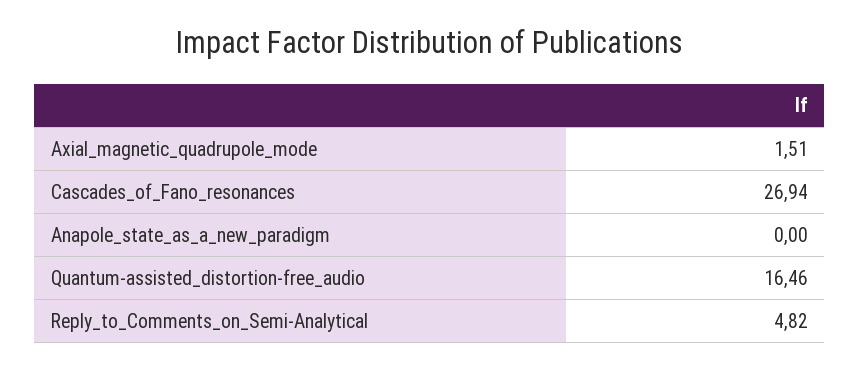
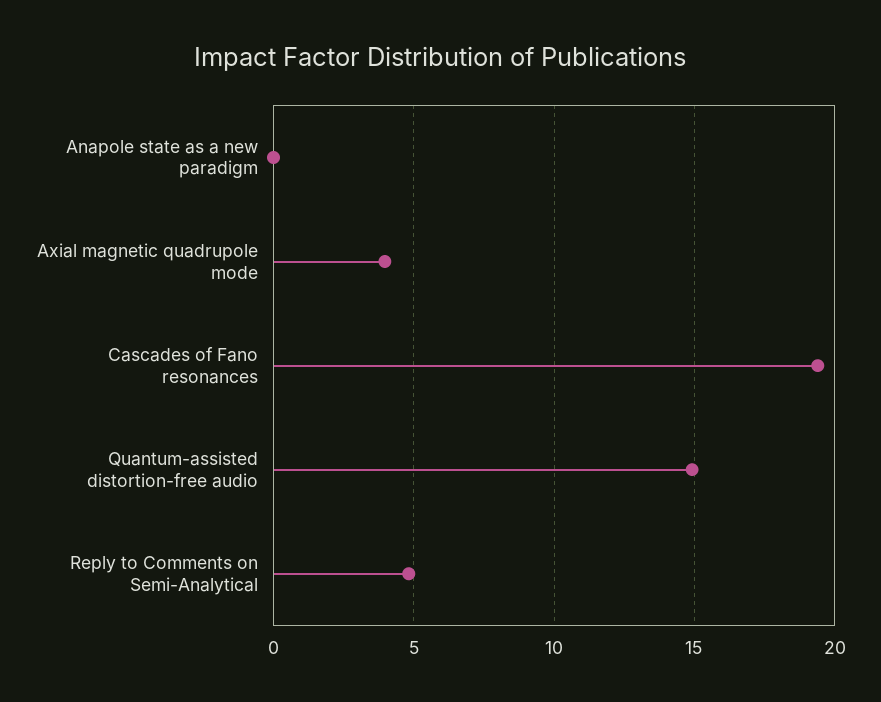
Axial_magnetic_quadrupole_mode: 1.51 -> 4
Cascades_of_Fano_resonances: 26.94 -> 19.5
Quantum-assisted_distortion-free_audio: 16.46 -> 15

